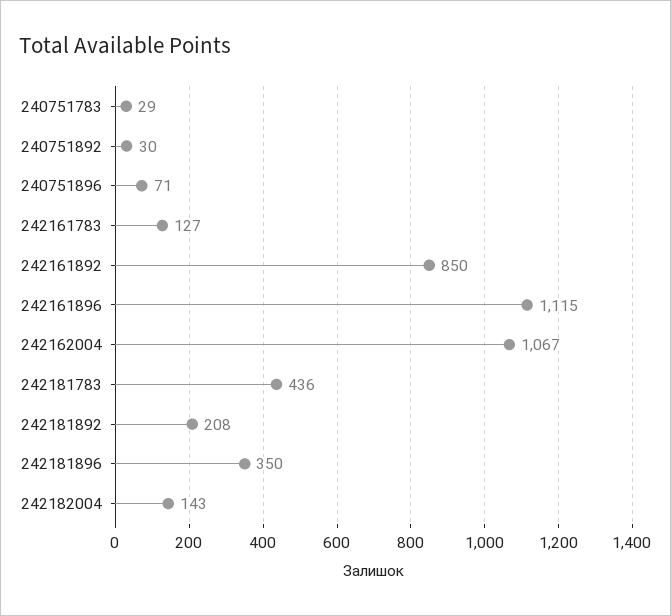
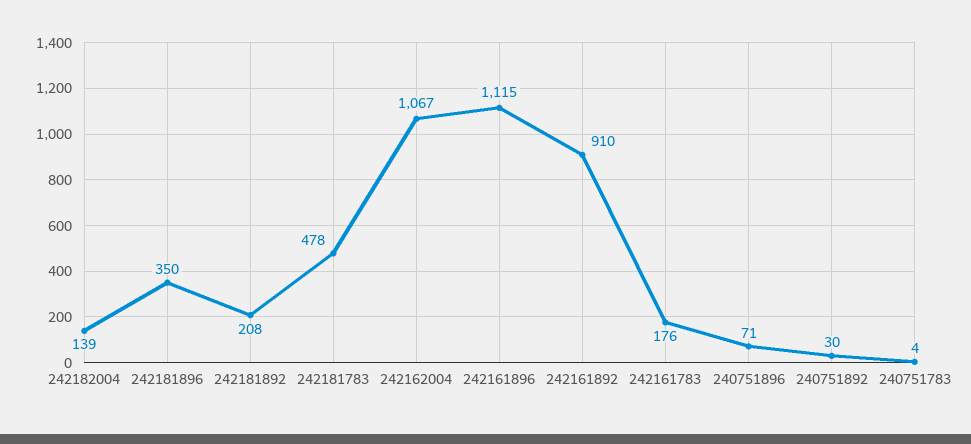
240751783: 29 -> 4
242161783: 127 -> 176
242161892: 850 -> 910
242181783: 436 -> 478
242182004: 143 -> 139

